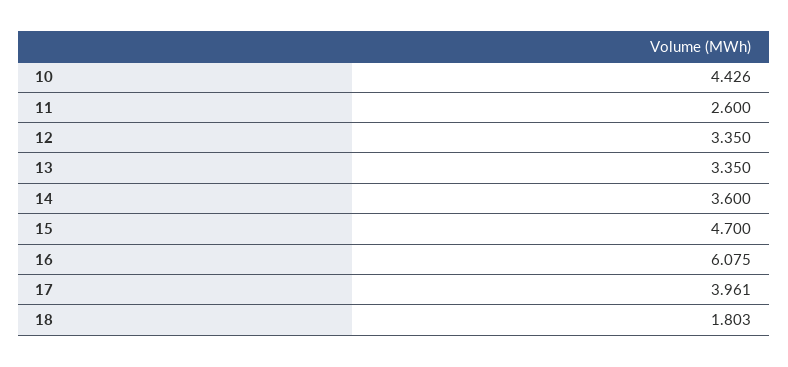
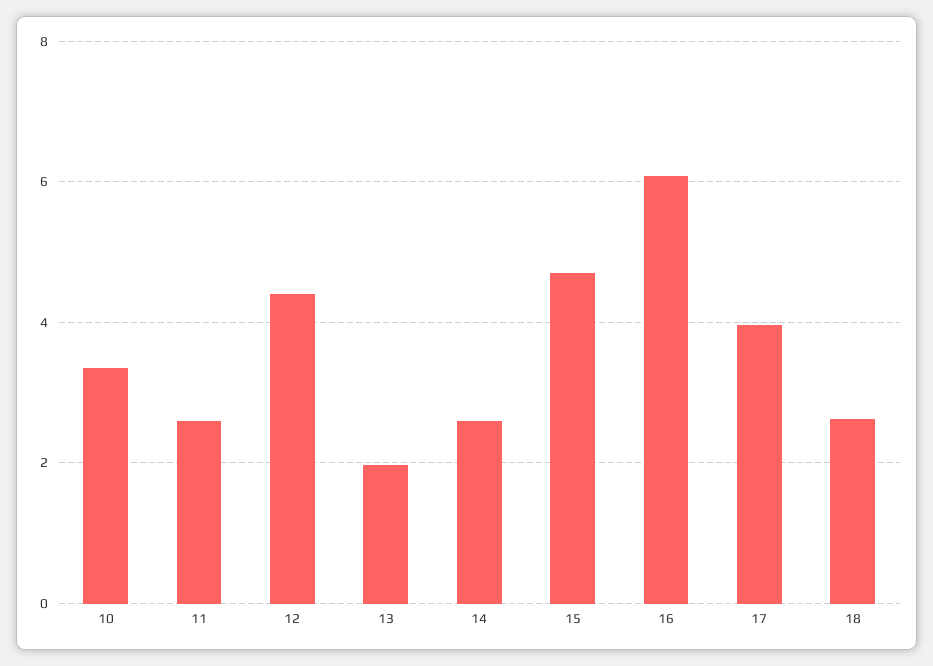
10: 4.426 -> 3.4
12: 3.35 -> 4.4
13: 3.35 -> 2
14: 3.6 -> 2.6
18: 1.803 -> 2.6

